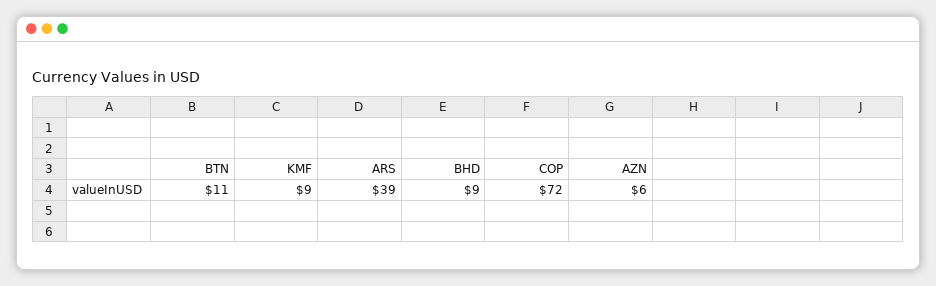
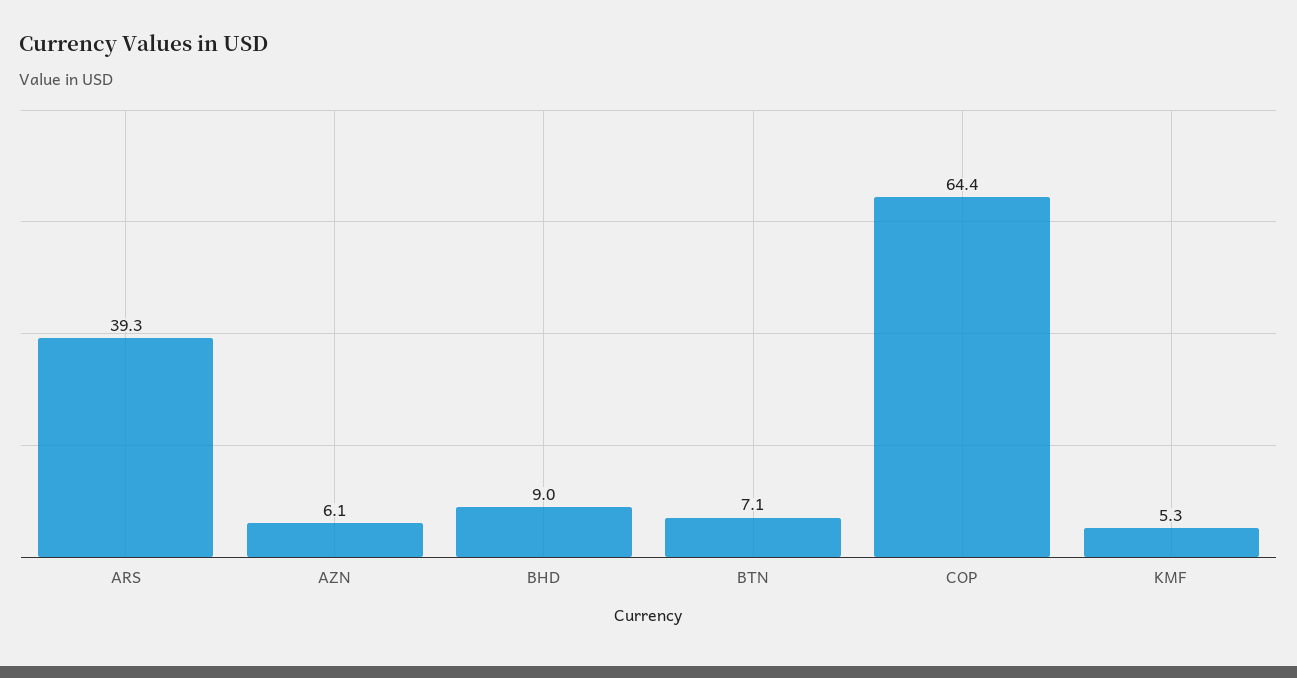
BTN: 11 -> 7.1
KMF: 9 -> 5.3
COP: 72 -> 64.4

